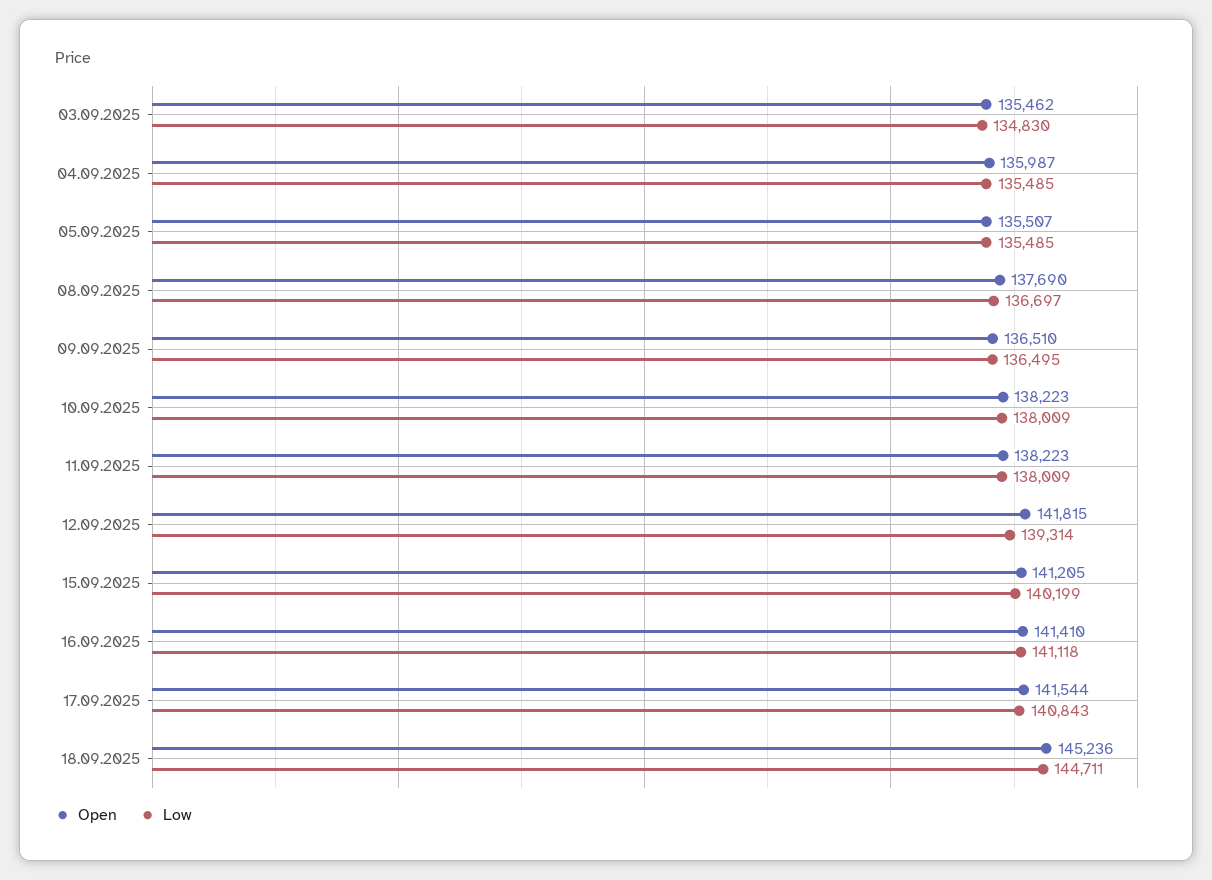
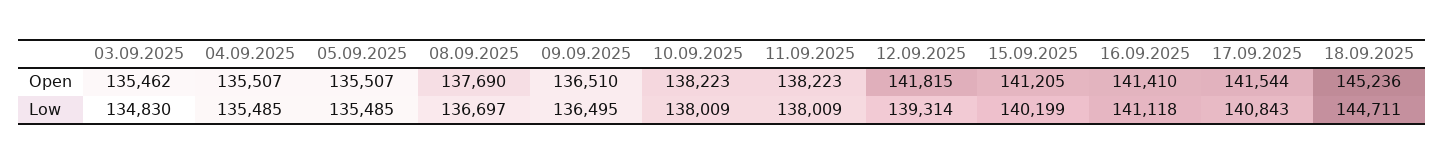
Open, 04.09.2025: 135987 -> 135507

